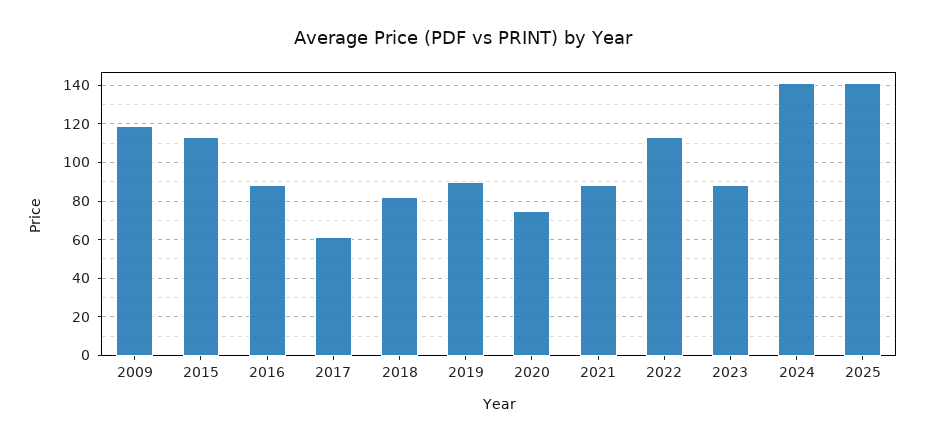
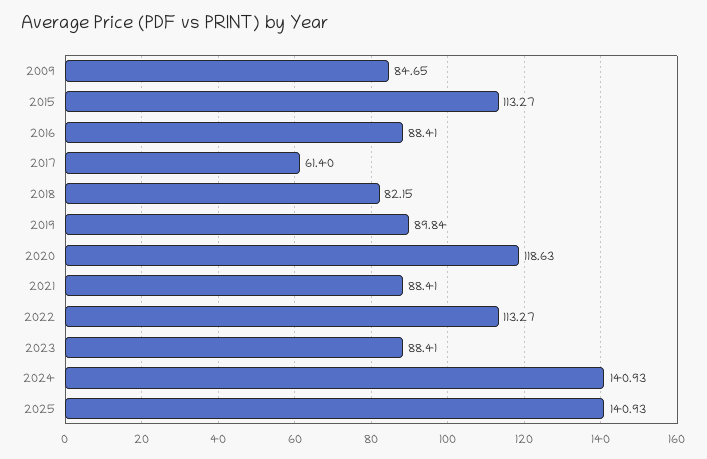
2009: 120 -> 84.65
2020: 75 -> 118.63

